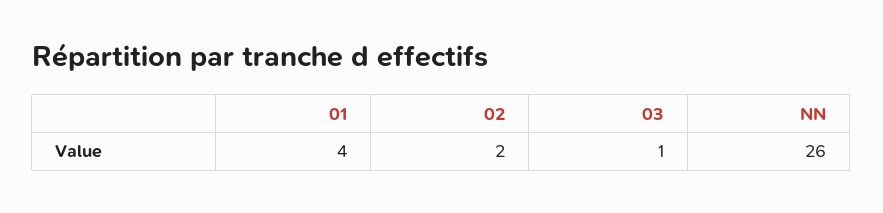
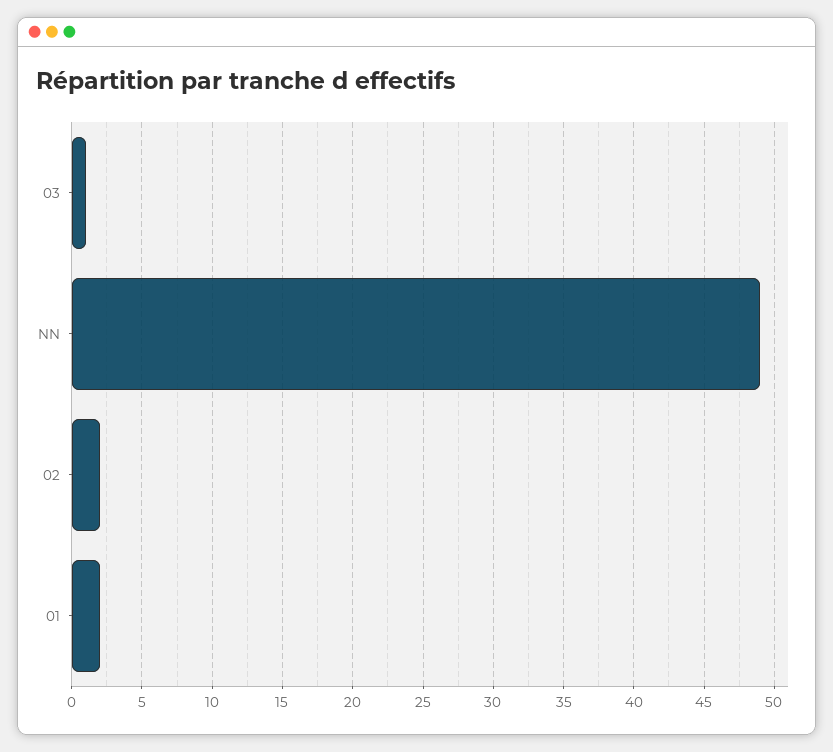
01: 4 -> 2
NN: 26 -> 49

